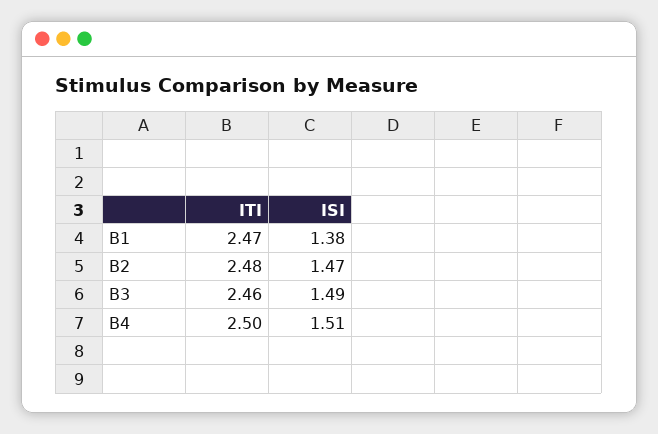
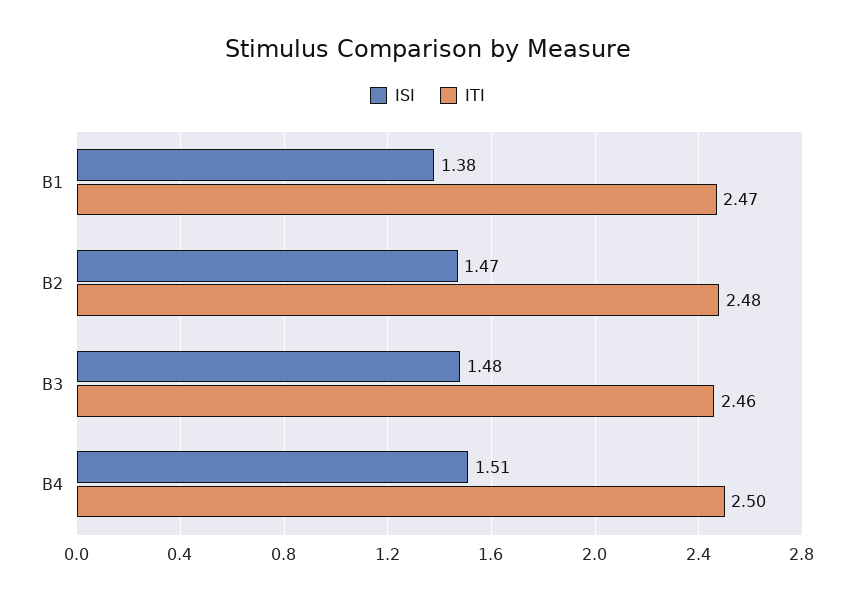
ISI, B3: 1.49 -> 1.48

